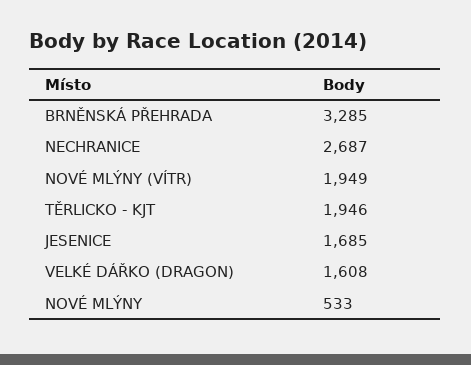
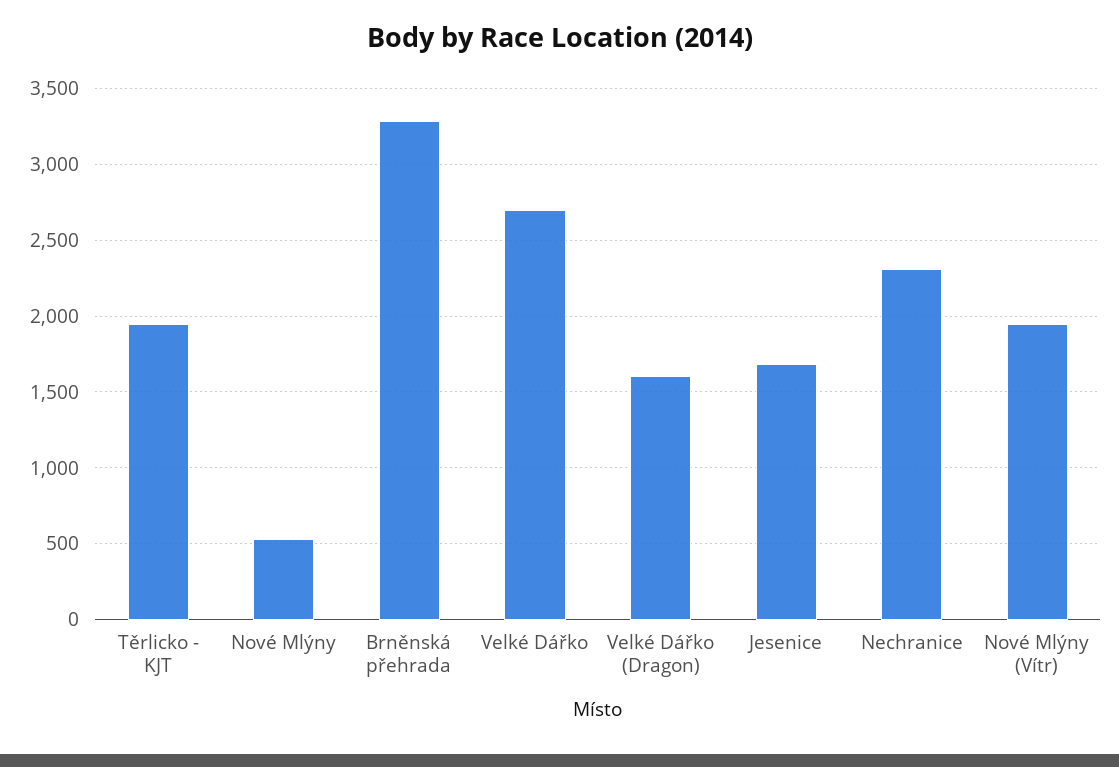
NECHRANICE: 2687 -> 2300
Velké Dářko: none -> 2700

